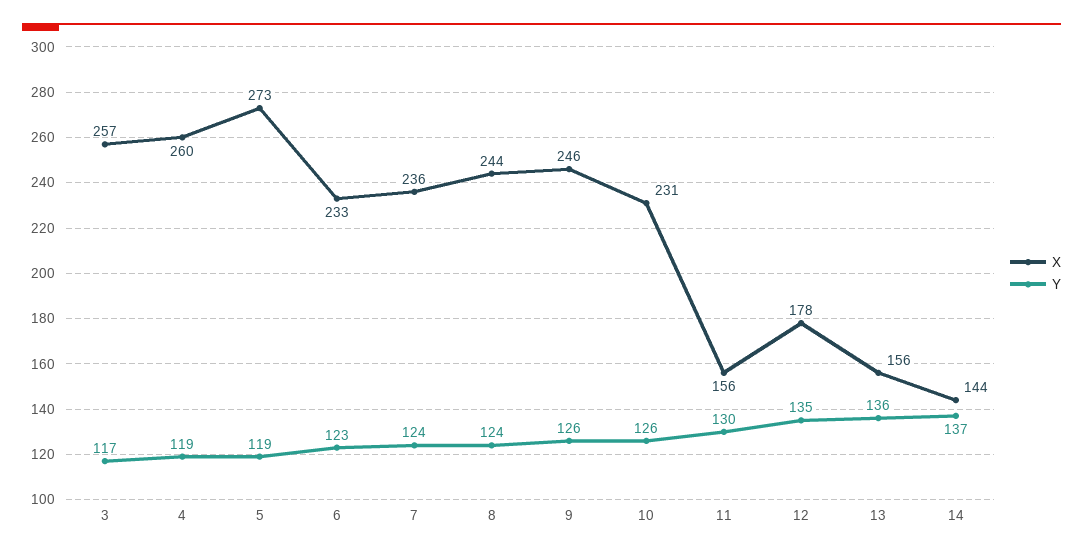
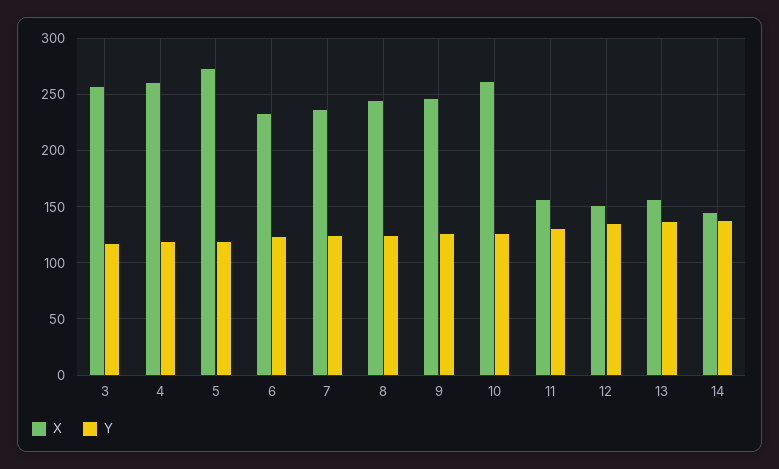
X, 10: 231 -> 260
X, 12: 178 -> 150

